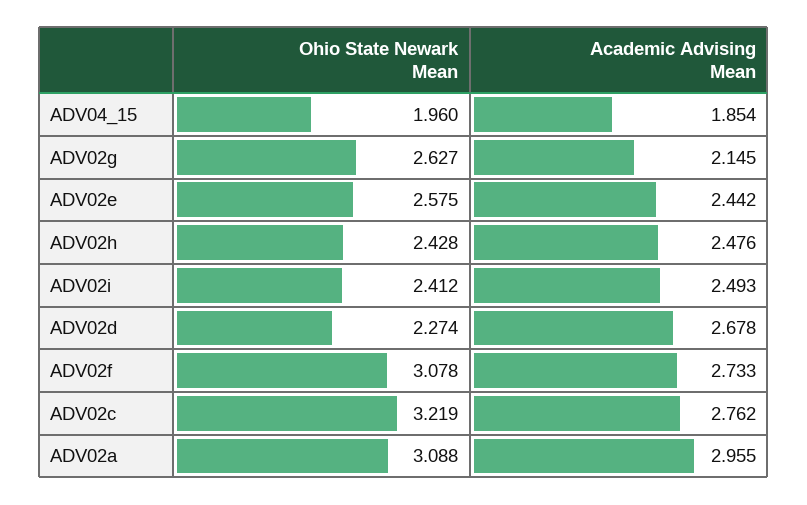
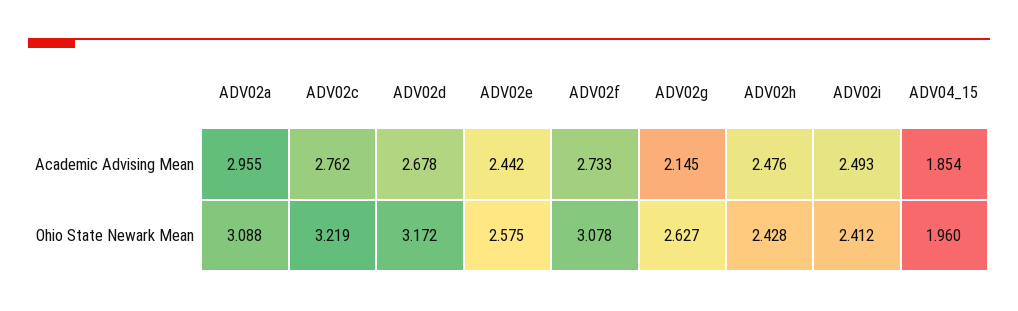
Ohio State Newark Mean, ADV02d: 2.274 -> 3.172

